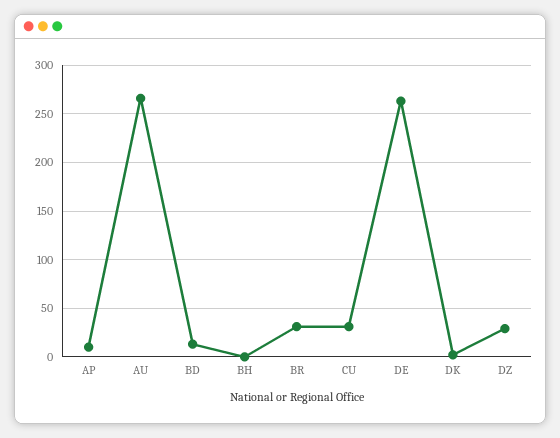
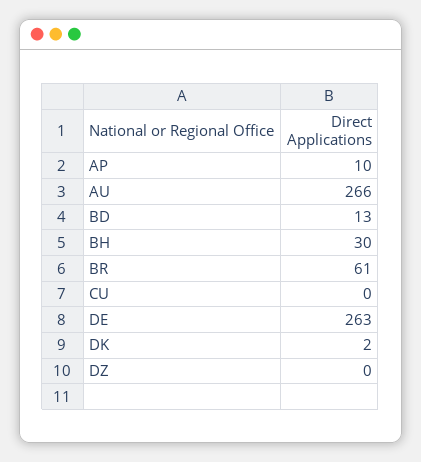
BH: 0 -> 30
BR: 30 -> 61
CU: 30 -> 0
DZ: 30 -> 0

